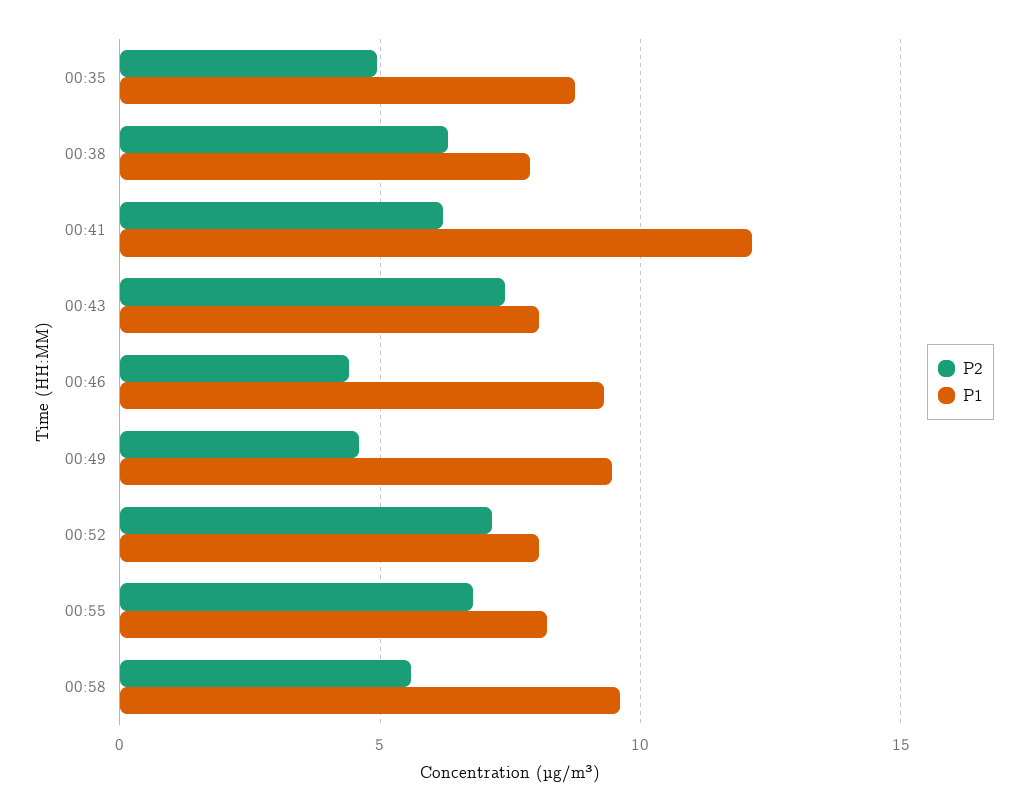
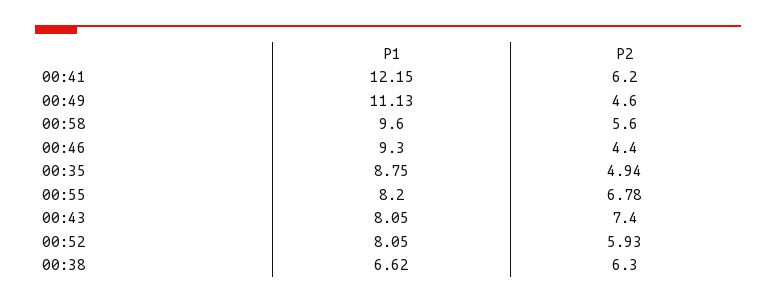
P1, 00:38: 8 -> 6.62
P1, 00:49: 9.5 -> 11.13
P2, 00:52: 7 -> 5.93

